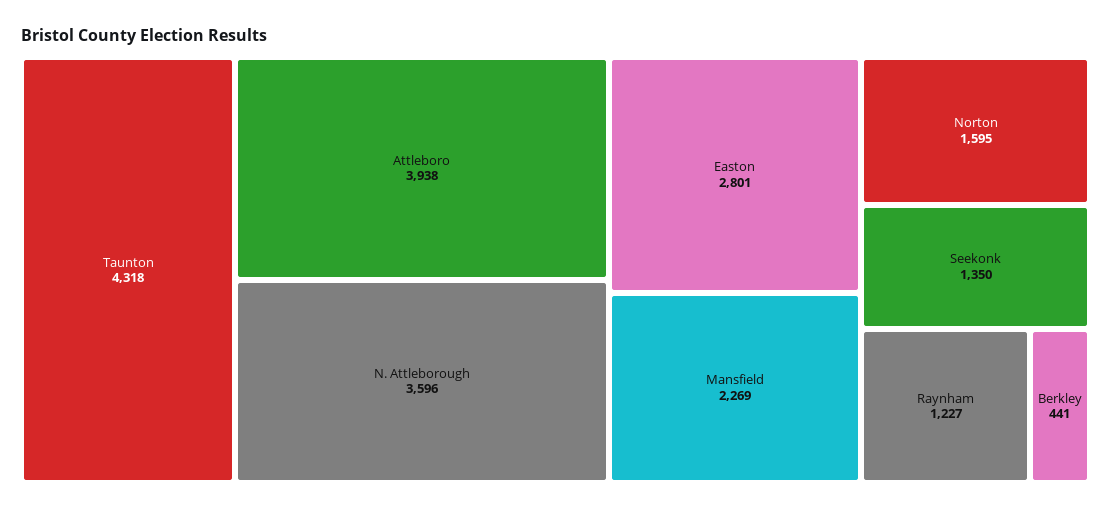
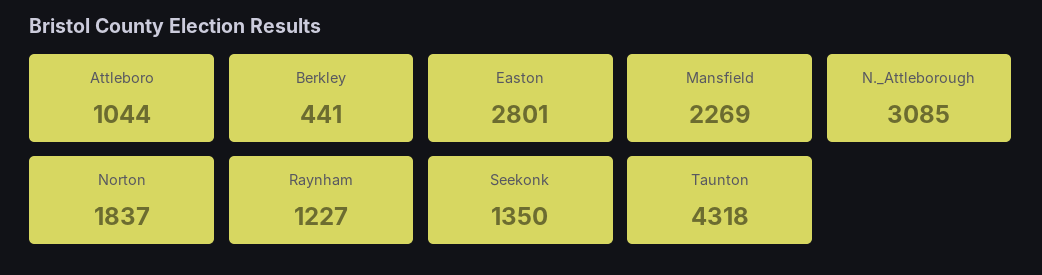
Attleboro: 3938 -> 1044
N. Attleborough: 3596 -> 3085
Norton: 1595 -> 1837

